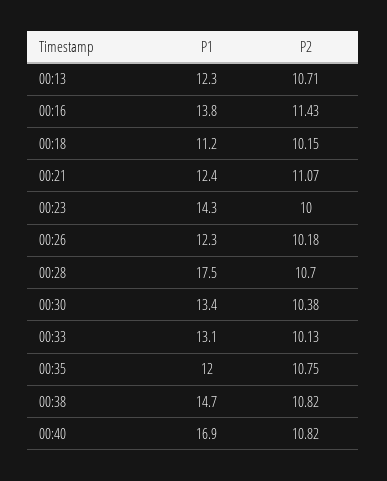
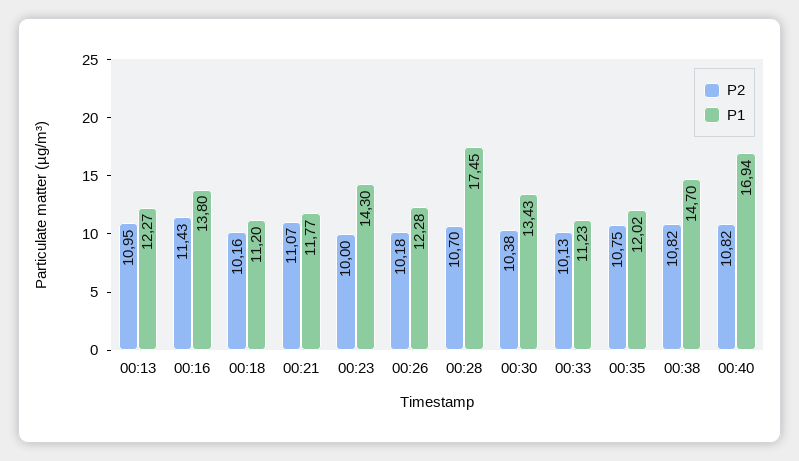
P2, 00:13: 10.71 -> 10.95
P2, 00:18: 10.15 -> 10.16
P1, 00:21: 12.4 -> 11.77
P1, 00:33: 13.1 -> 11.23

